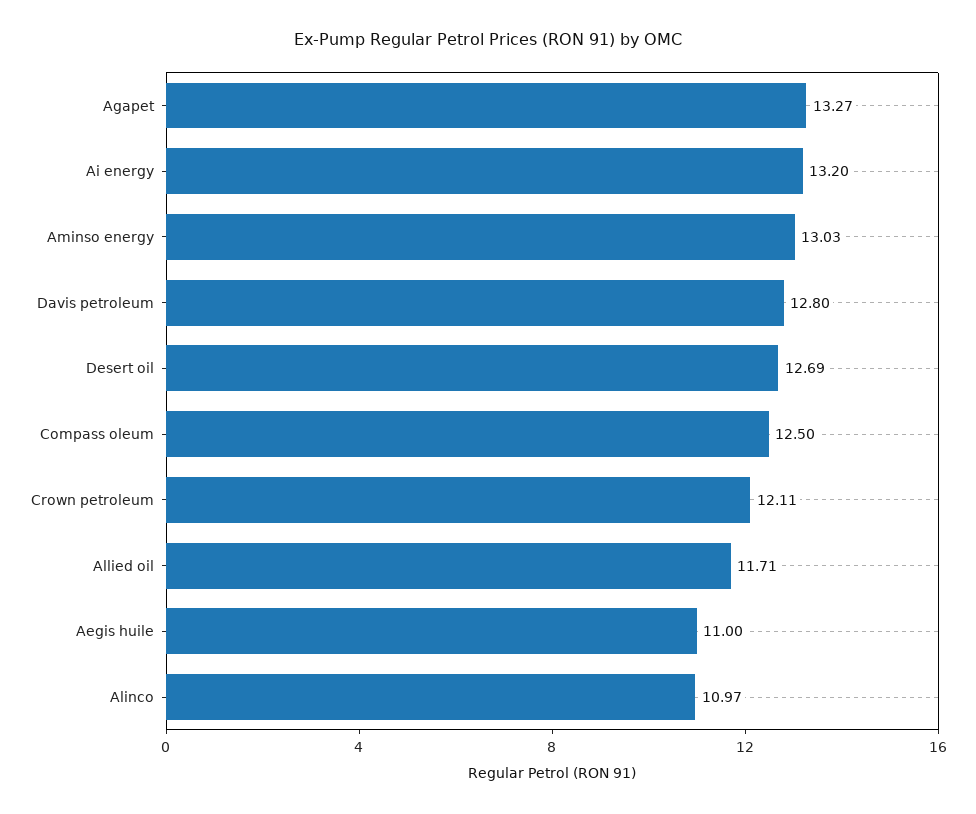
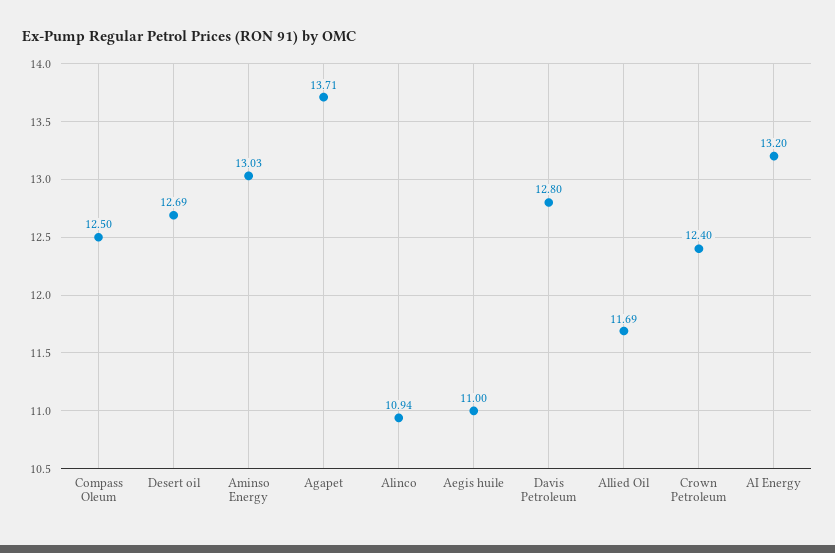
Agapet: 13.27 -> 13.71
Crown petroleum: 12.11 -> 12.4
Allied oil: 11.71 -> 11.69
Alinco: 10.97 -> 10.94

